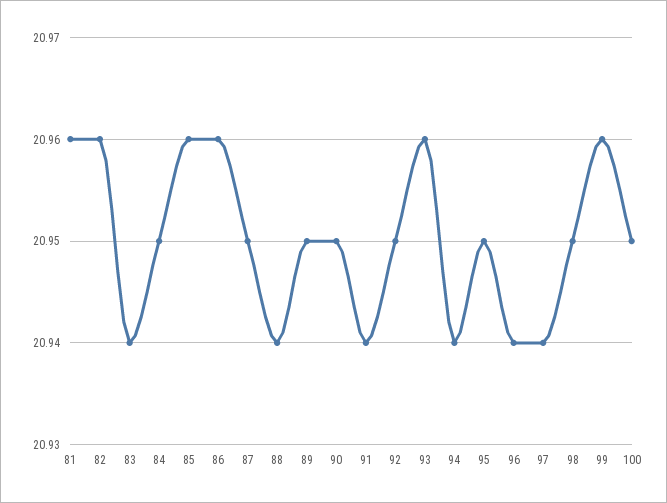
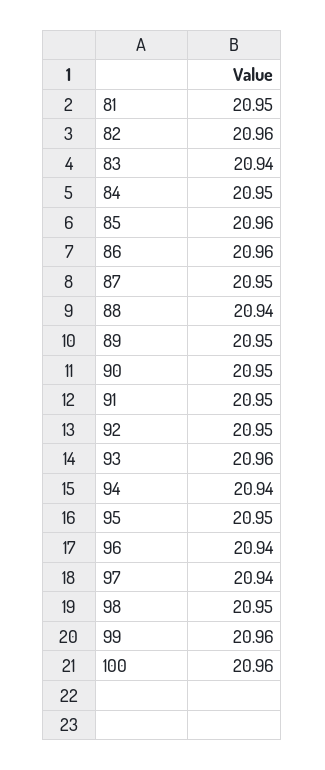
81: 20.96 -> 20.95
91: 20.94 -> 20.95
100: 20.95 -> 20.96

